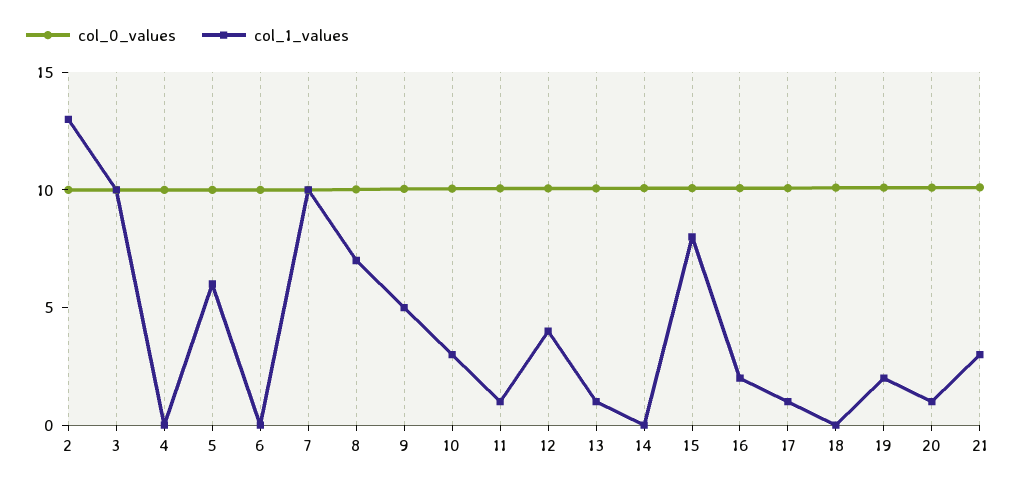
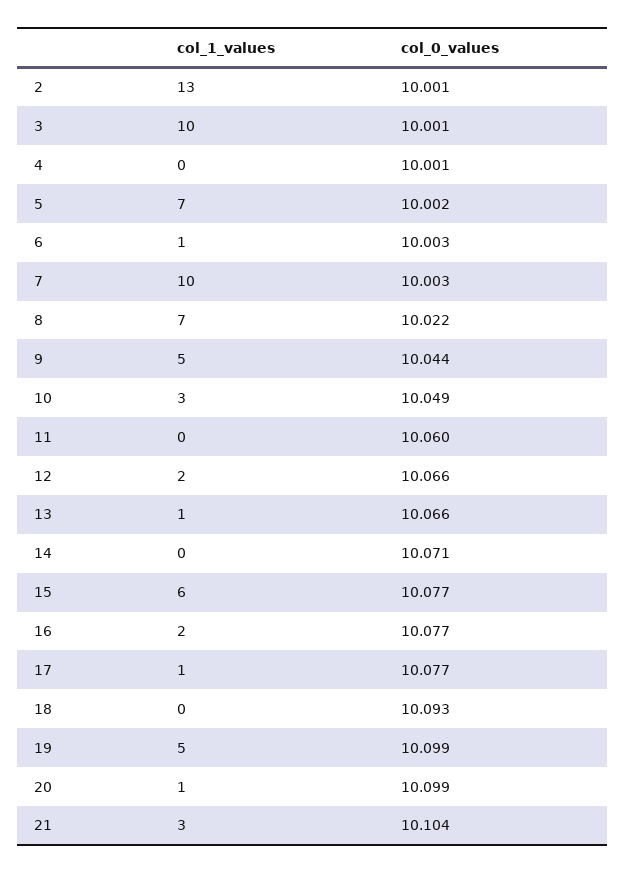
col_1_values, 5: 6 -> 7
col_1_values, 6: 0 -> 1
col_1_values, 11: 1 -> 0
col_1_values, 12: 4 -> 2
col_1_values, 15: 8 -> 6
col_1_values, 19: 2 -> 5

